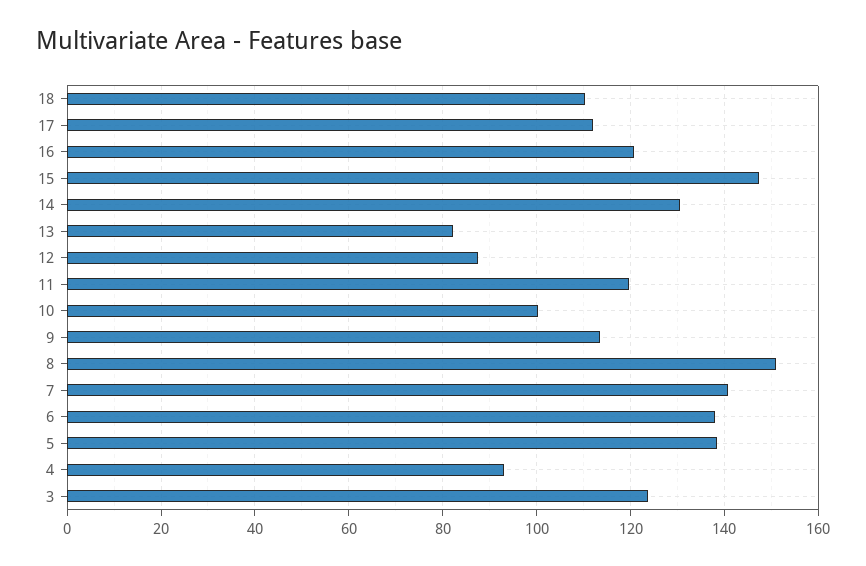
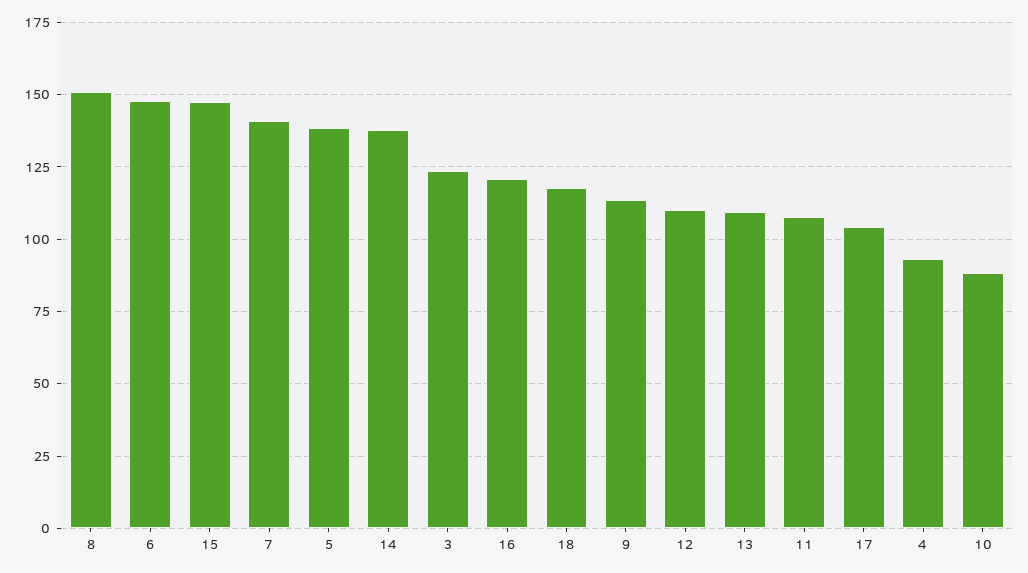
18: 110 -> 117.5
17: 112 -> 105
14: 130 -> 137.5
13: 82 -> 110
12: 88 -> 110
11: 120 -> 107.5
10: 100 -> 87.5
6: 138 -> 147.5

